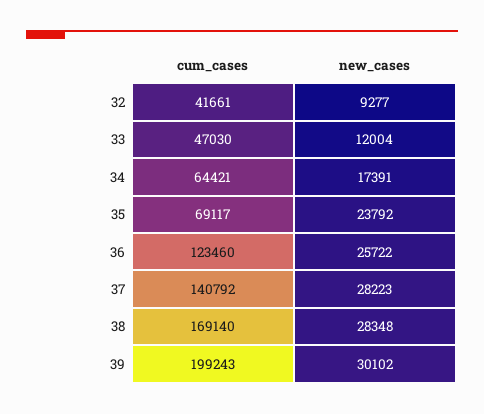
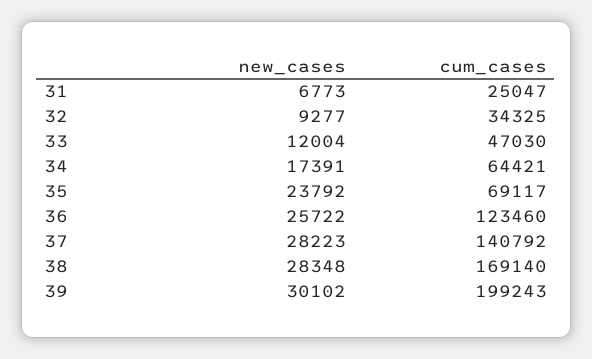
cum_cases, 32: 41661 -> 34325
new_cases, 31: none -> 6773
cum_cases, 31: none -> 25047

